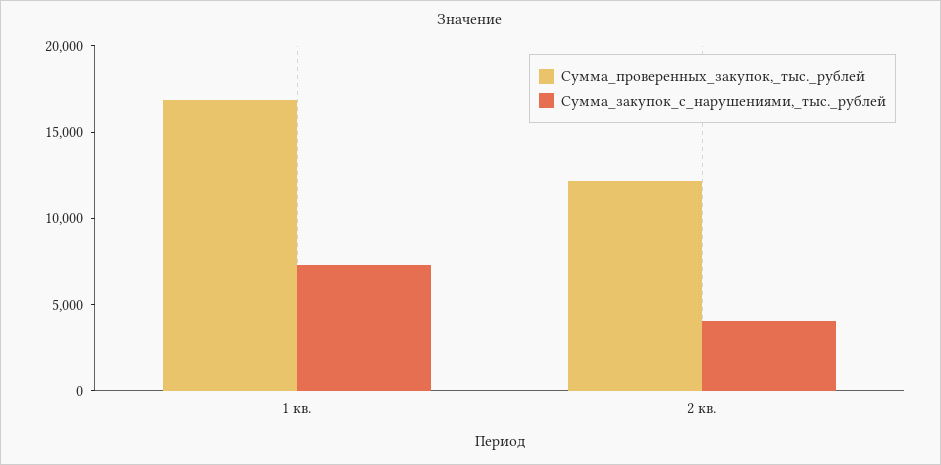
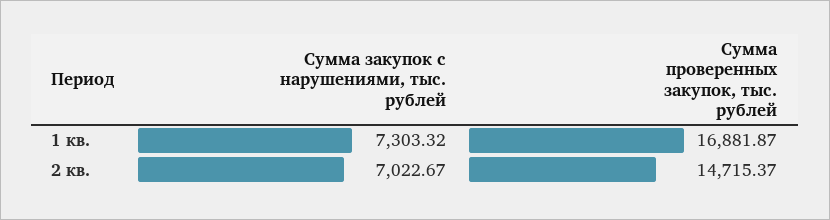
Сумма_проверенных_закупок,_тыс._рублей, 2 кв.: 12000 -> 14715.37
Сумма_закупок_с_нарушениями,_тыс._рублей, 2 кв.: 4000 -> 7022.67

